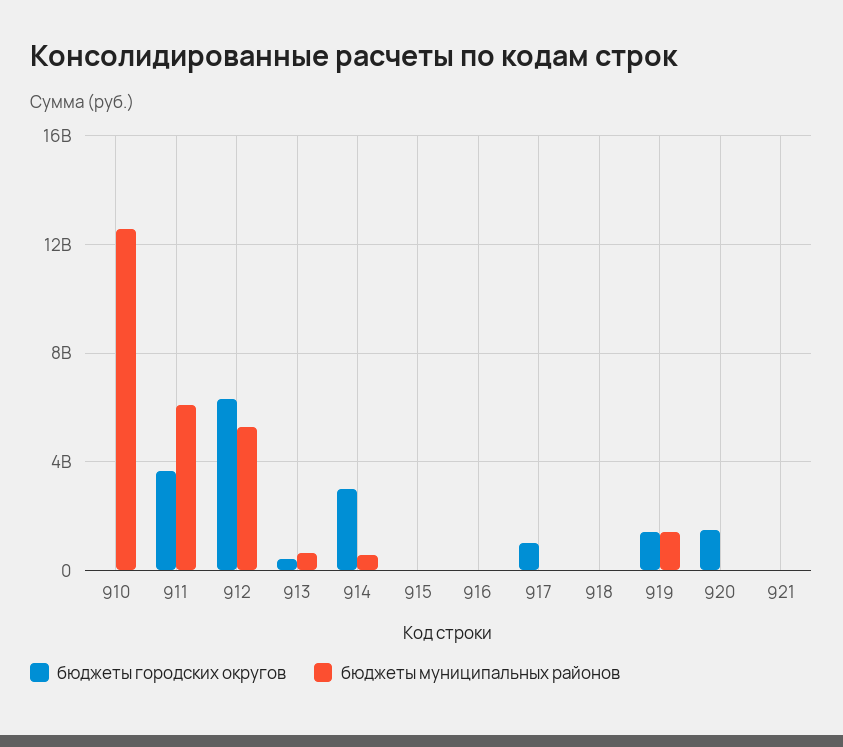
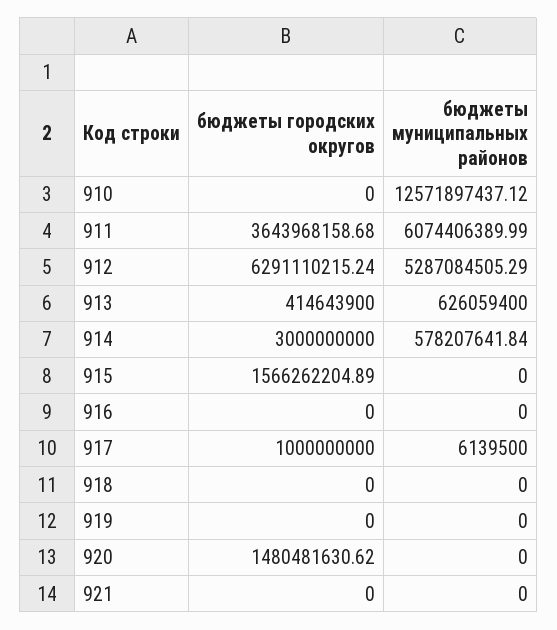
бюджеты городских округов, 915: 0 -> 1566262204.89
бюджеты городских округов, 919: 1500000000 -> 0
бюджеты муниципальных районов, 919: 1500000000 -> 0

